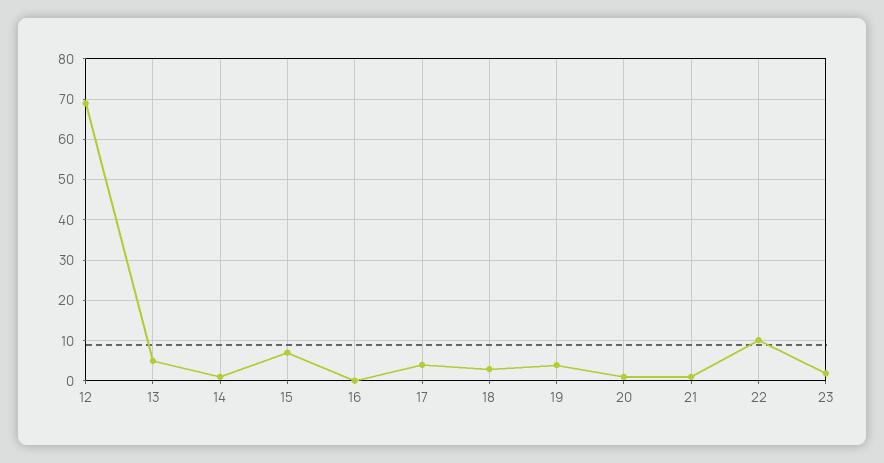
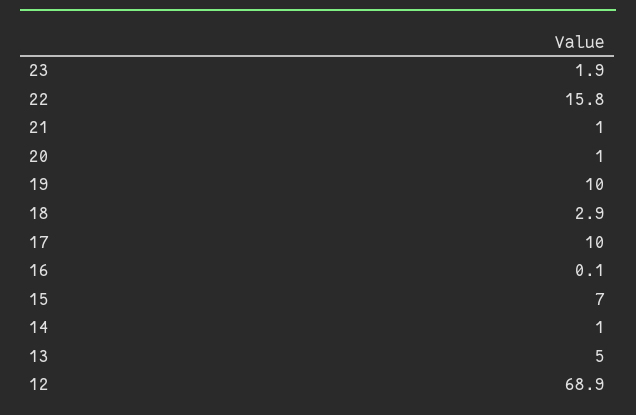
17: 4 -> 10
19: 4 -> 10
22: 10 -> 15.8

